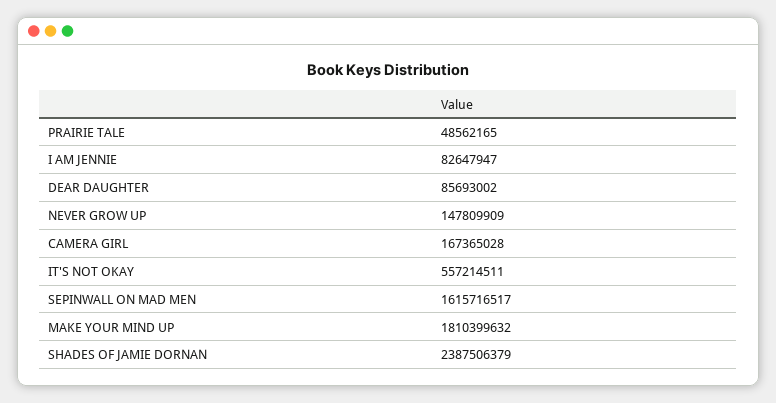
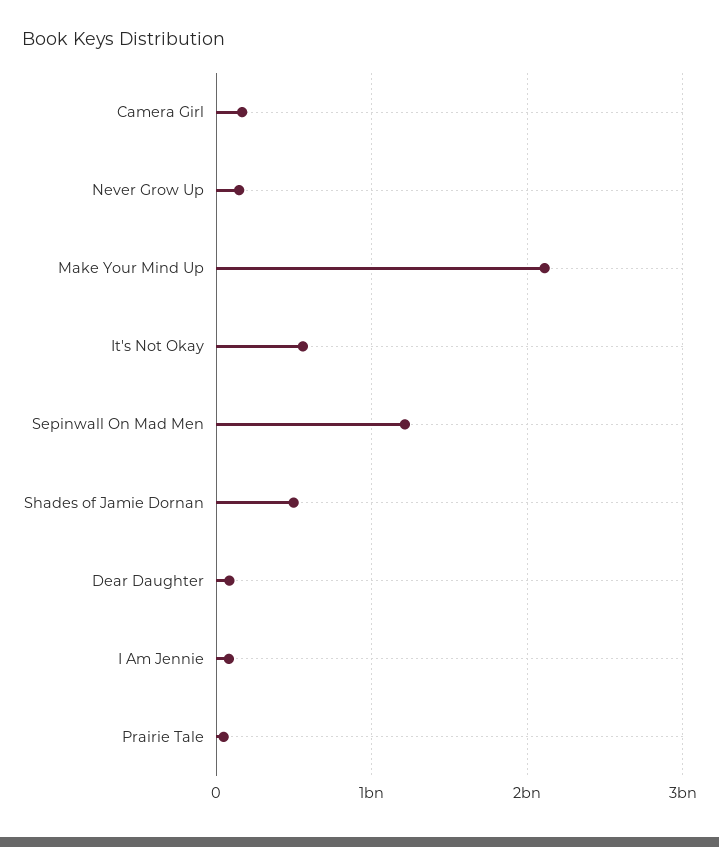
SEPINWALL ON MAD MEN: 1615716517 -> 1200000000
MAKE YOUR MIND UP: 1810399632 -> 2100000000
SHADES OF JAMIE DORNAN: 2387506379 -> 500000000

